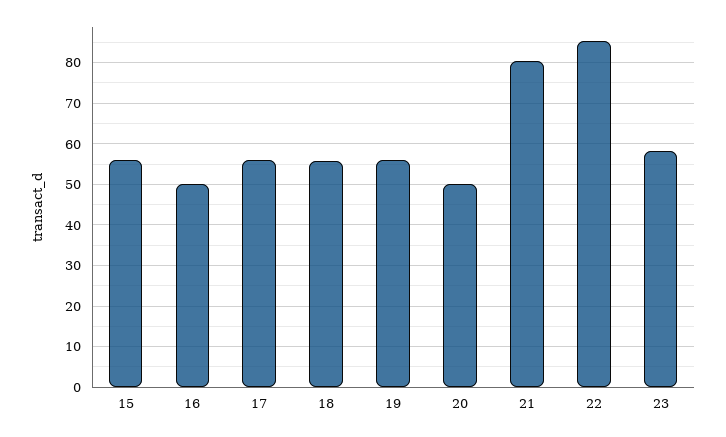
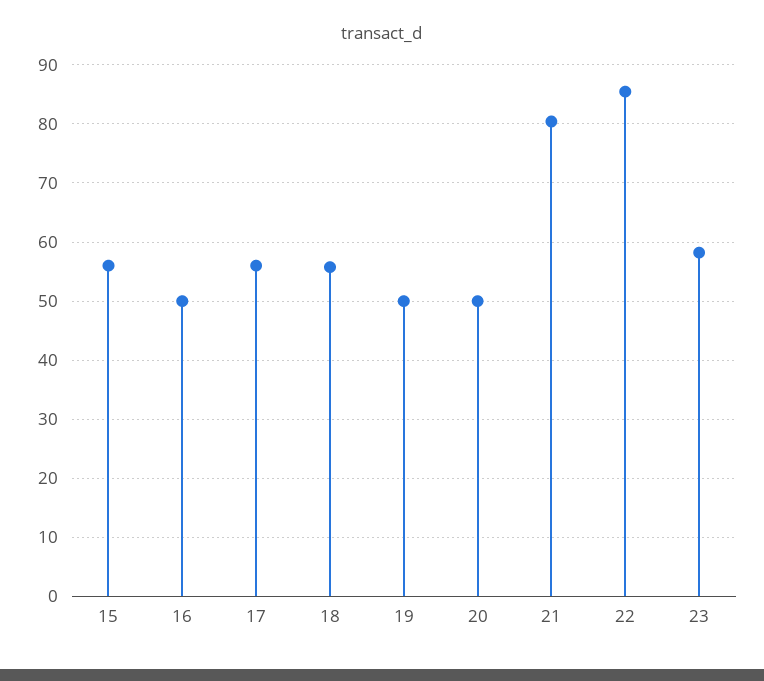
19: 56 -> 50

